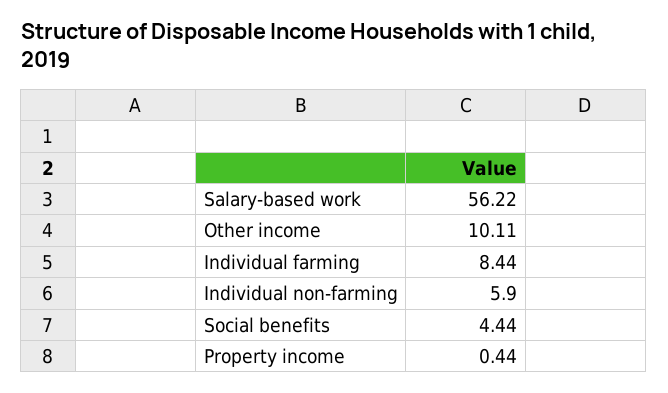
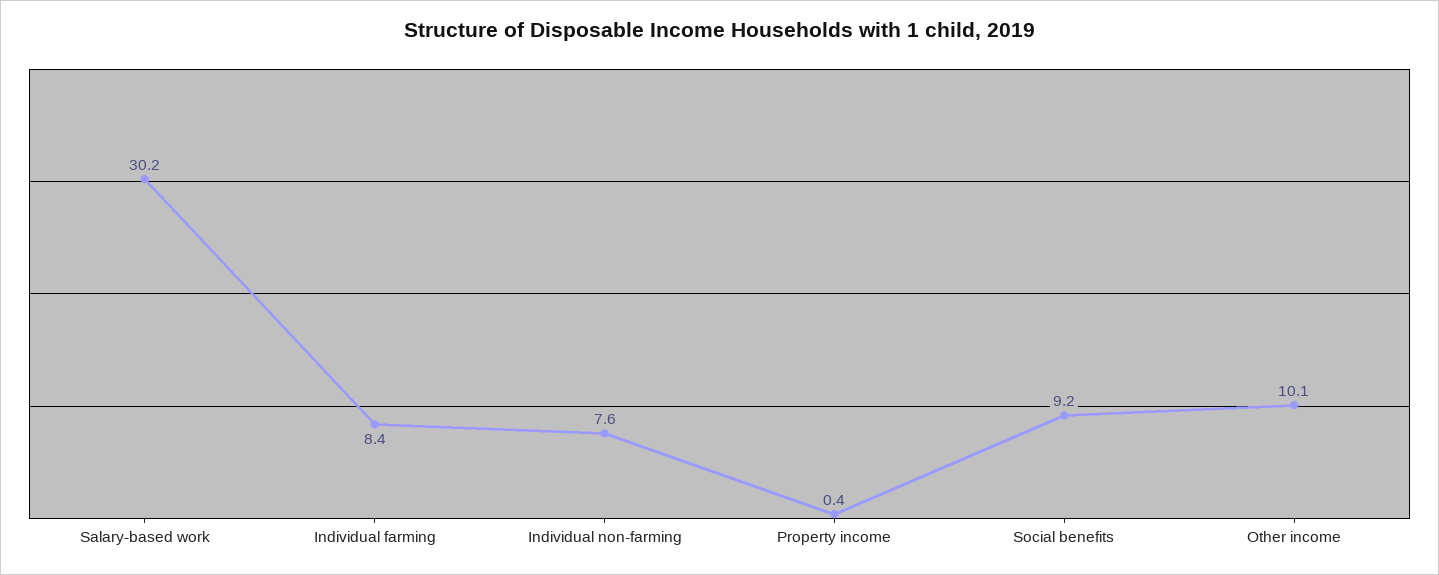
Salary-based work: 56.22 -> 30.2
Individual non-farming: 5.9 -> 7.6
Social benefits: 4.44 -> 9.2

